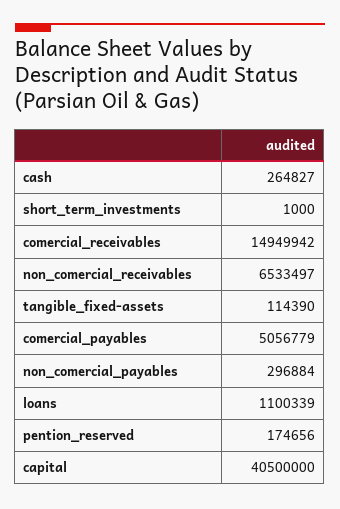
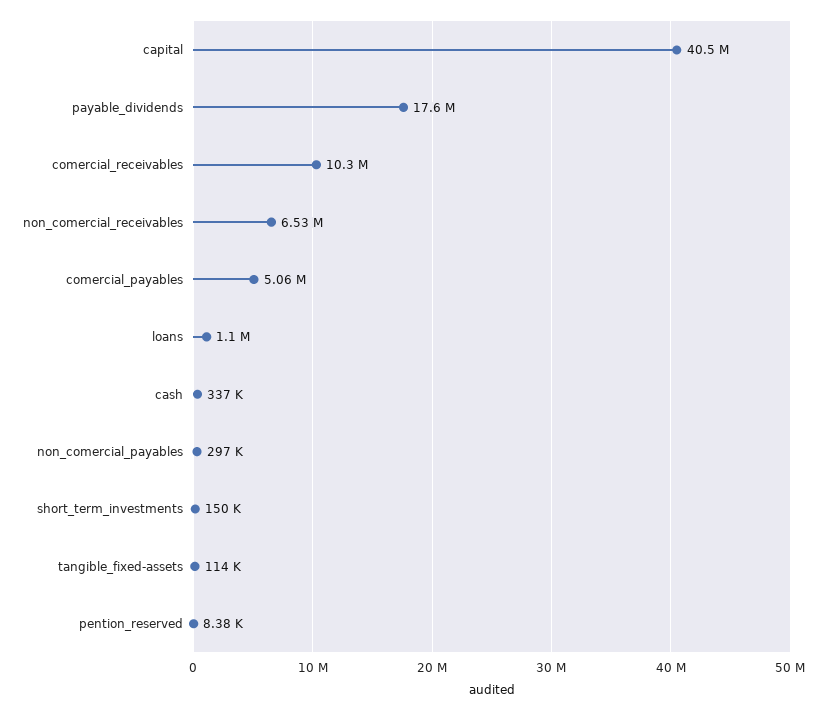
cash: 264827 -> 337000
short_term_investments: 1000 -> 150000
comercial_receivables: 14949942 -> 10300000
pention_reserved: 174656 -> 8380
payable_dividends: none -> 17600000

